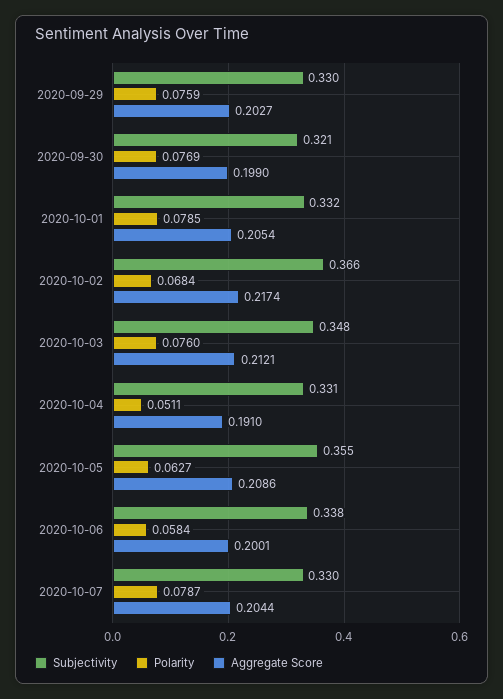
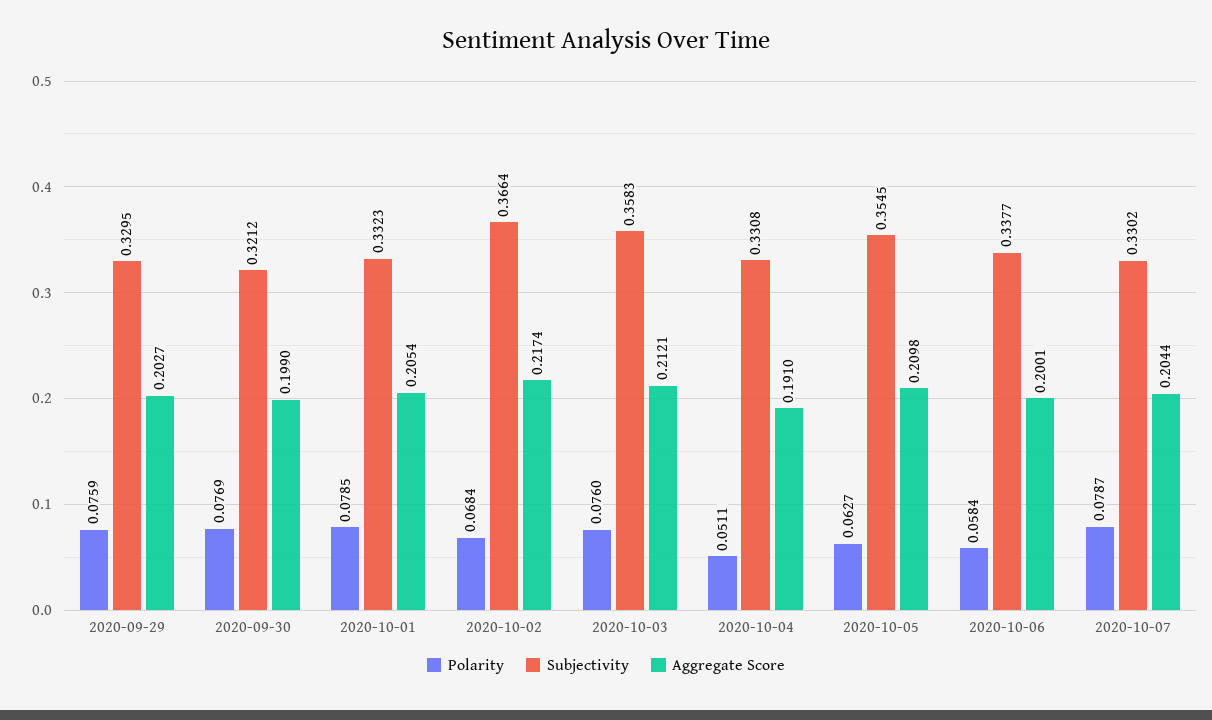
Subjectivity, 2020-10-03: 0.348 -> 0.3583
Aggregate Score, 2020-10-05: 0.2086 -> 0.2098

